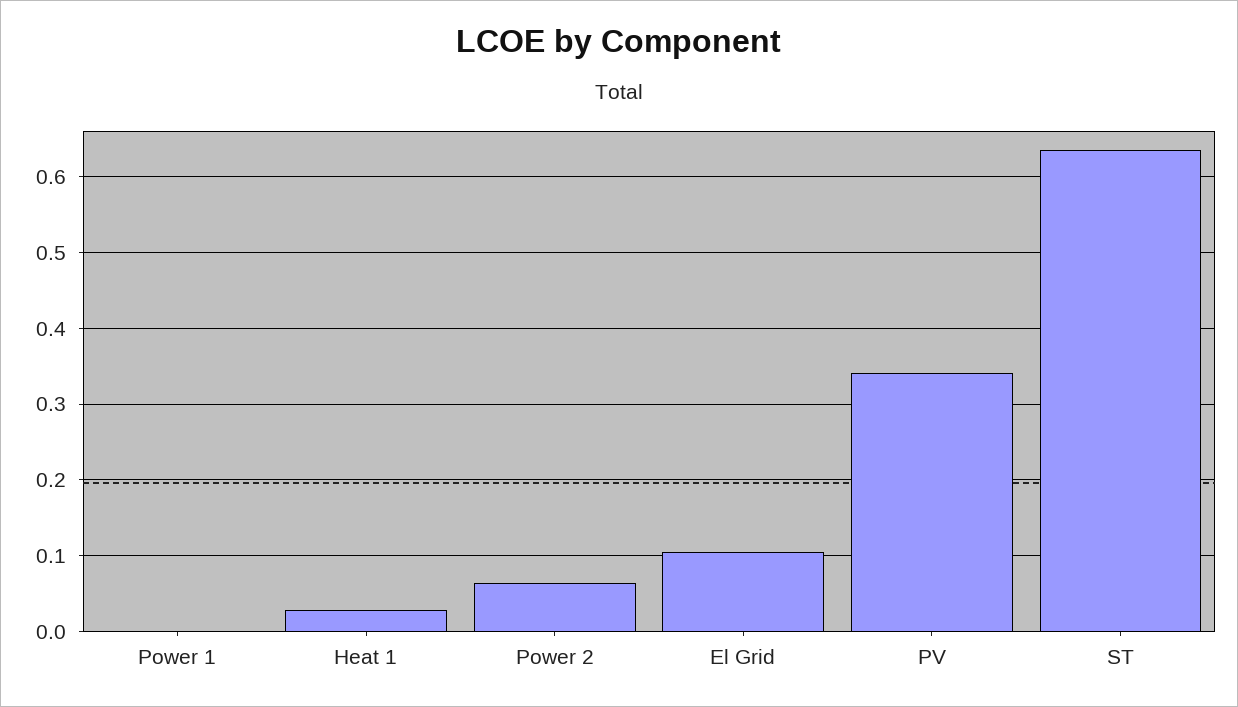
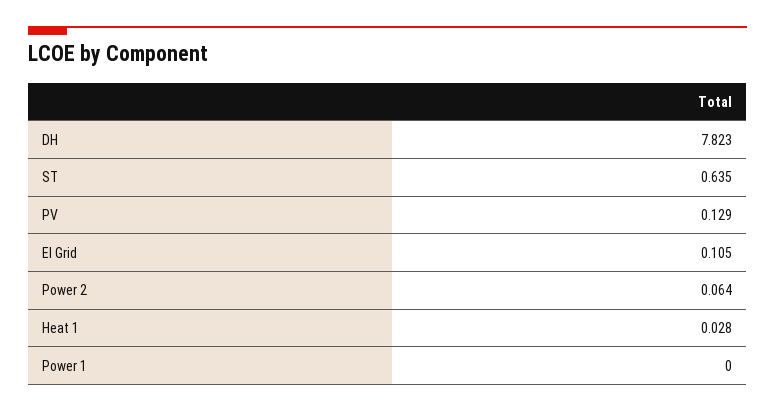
PV: 0.34 -> 0.129
DH: none -> 7.823

